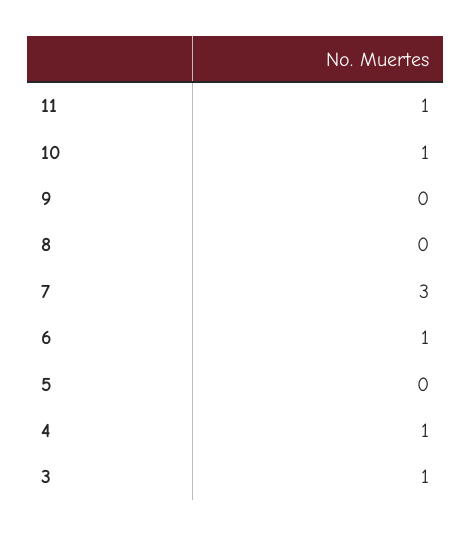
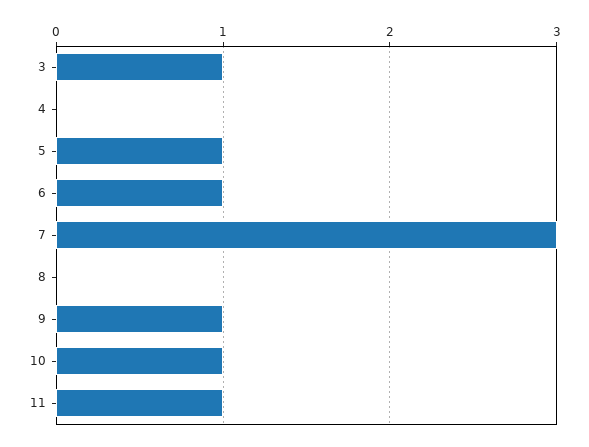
9: 0 -> 1
5: 0 -> 1
4: 1 -> 0

